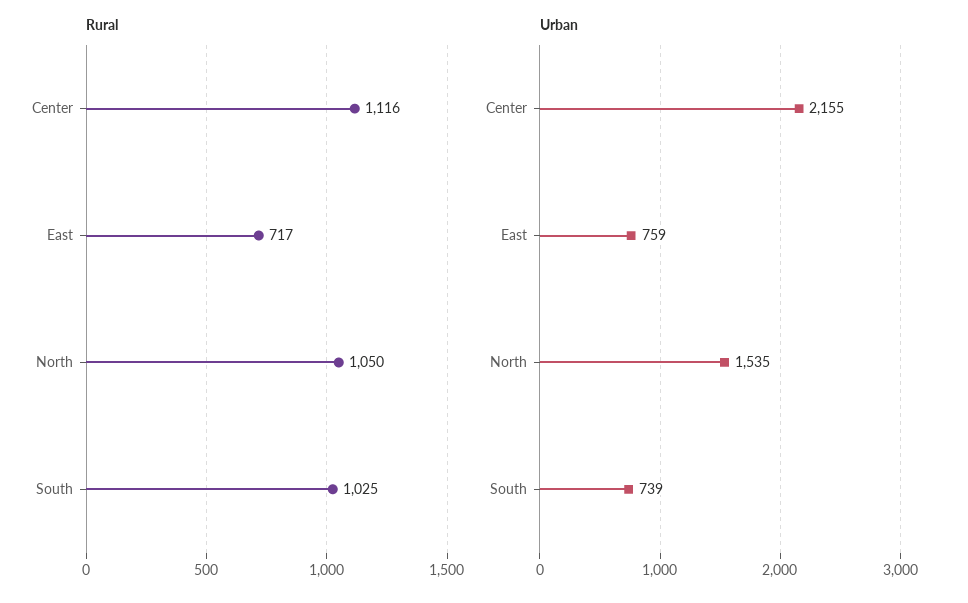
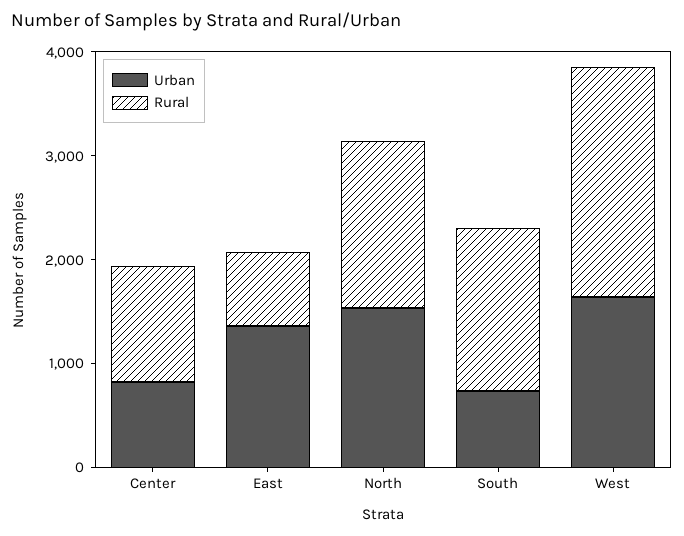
Rural, North: 1050 -> 1600
Rural, South: 1025 -> 1600
Urban, Center: 2155 -> 800
Urban, East: 759 -> 1400
Urban, West: none -> 1600
Rural, West: none -> 2200

